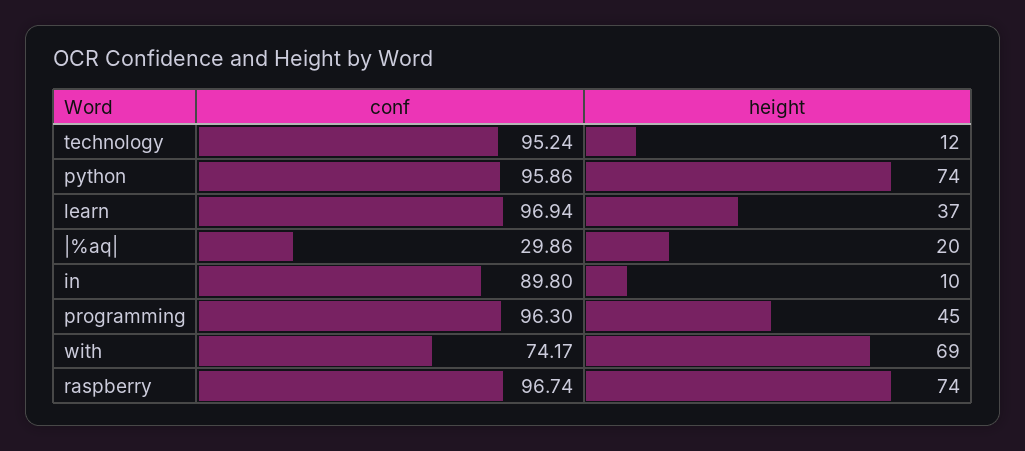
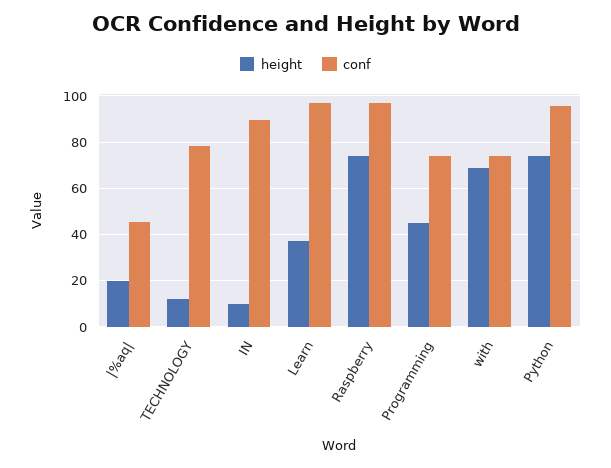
conf, technology: 95.24 -> 80
conf, |%aq|: 29.86 -> 45
conf, programming: 96.3 -> 75

